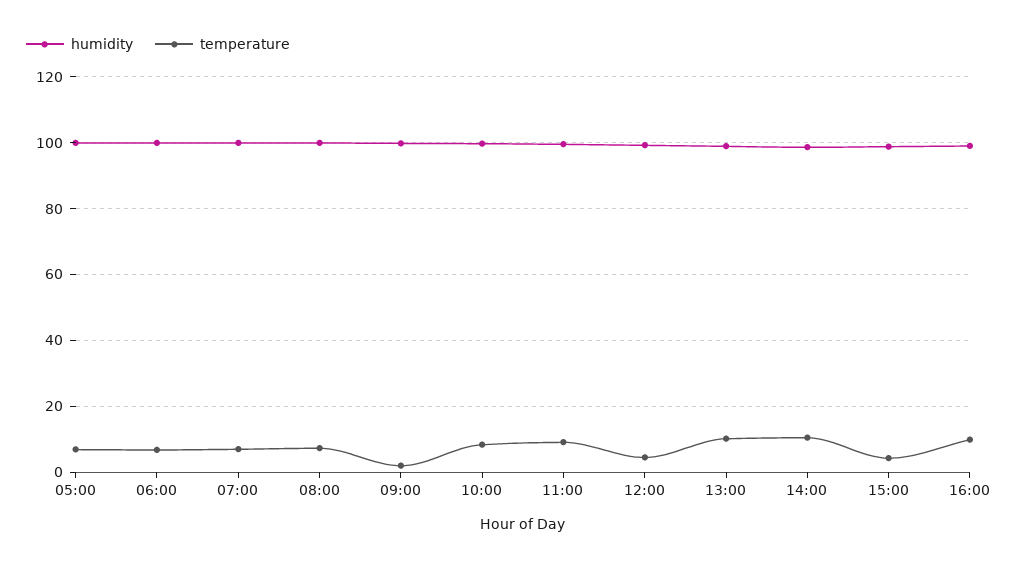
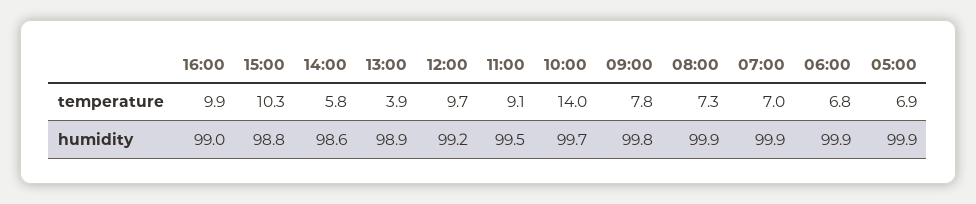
temperature, 09:00: 2 -> 7.8
temperature, 10:00: 8 -> 14
temperature, 12:00: 4 -> 9.7
temperature, 13:00: 10 -> 3.9
temperature, 14:00: 10 -> 5.8
temperature, 15:00: 4 -> 10.3

